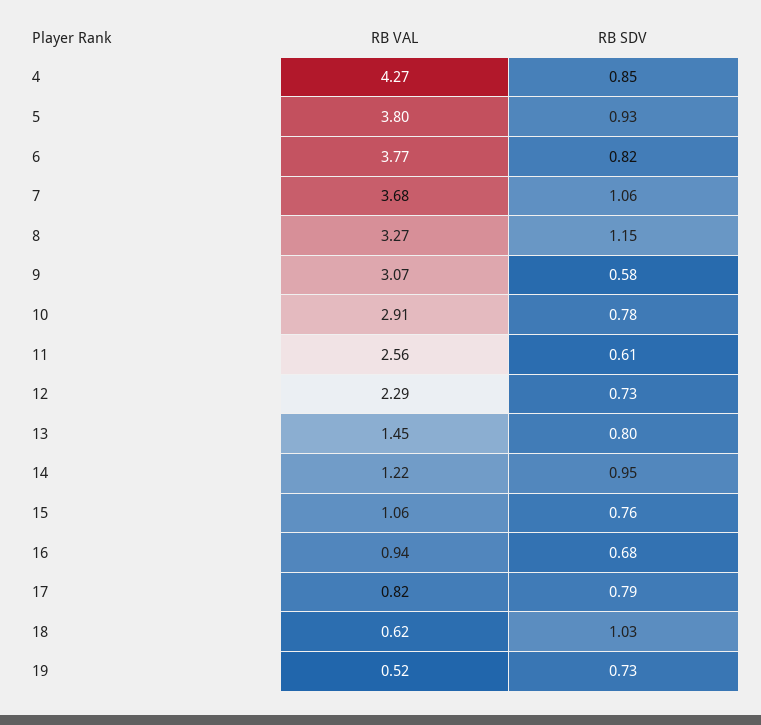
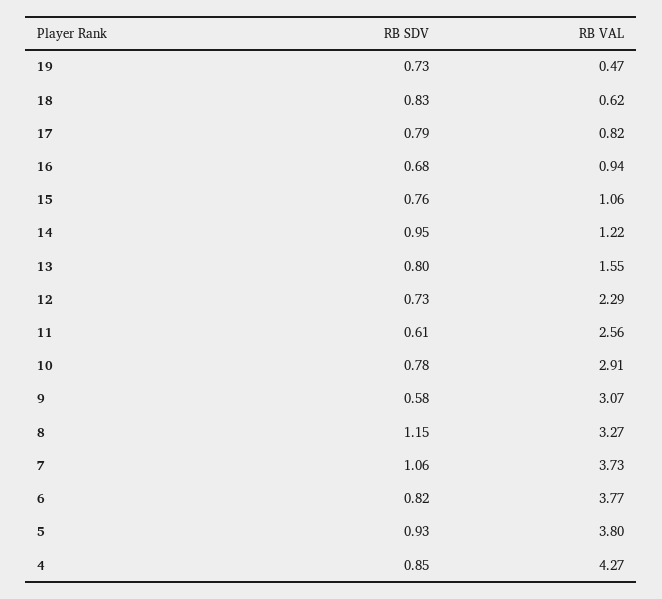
RB VAL, 7: 3.68 -> 3.73
RB VAL, 13: 1.45 -> 1.55
RB SDV, 18: 1.03 -> 0.83
RB VAL, 19: 0.52 -> 0.47

